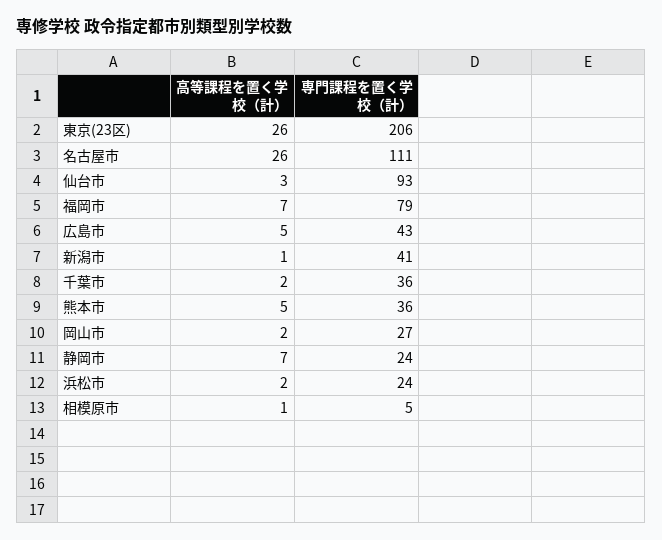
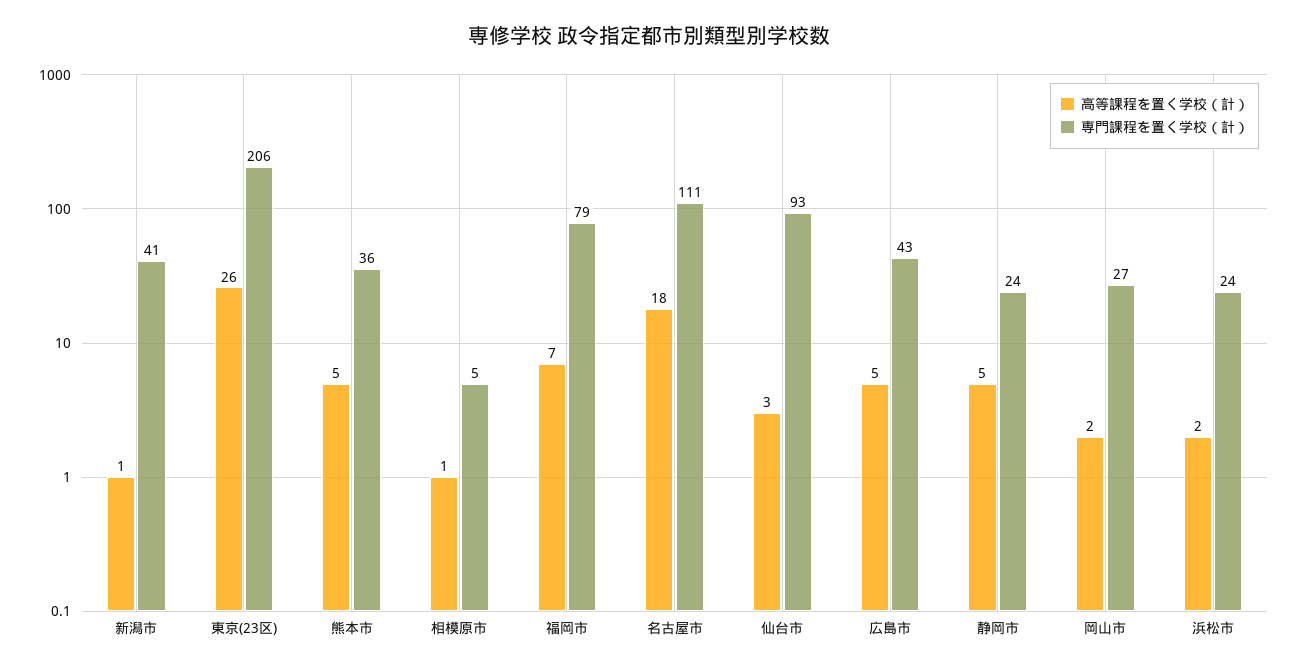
高等課程を置く学校（計）, 名古屋市: 26 -> 18
高等課程を置く学校（計）, 千葉市: 2 -> none
専門課程を置く学校（計）, 千葉市: 36 -> none
高等課程を置く学校（計）, 静岡市: 7 -> 5

